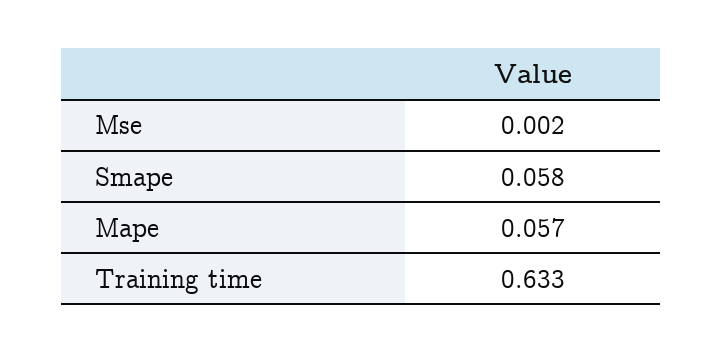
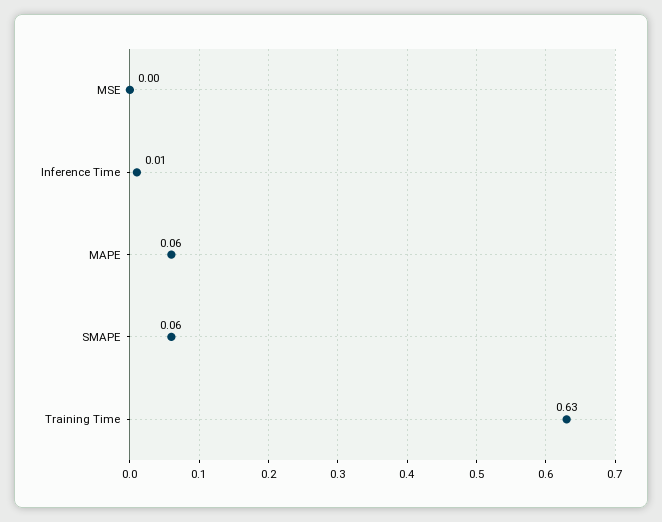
Inference Time: none -> 0.01

